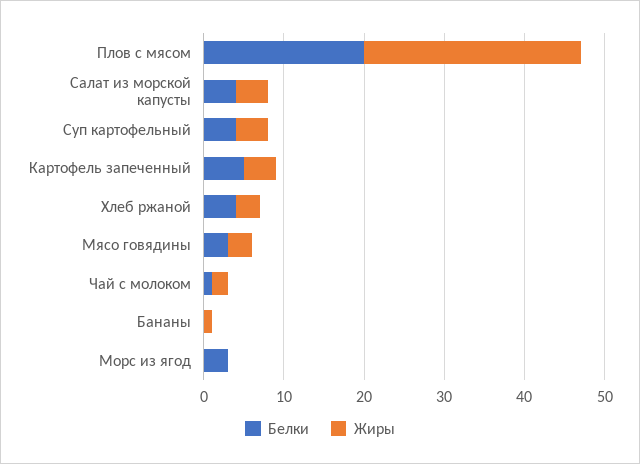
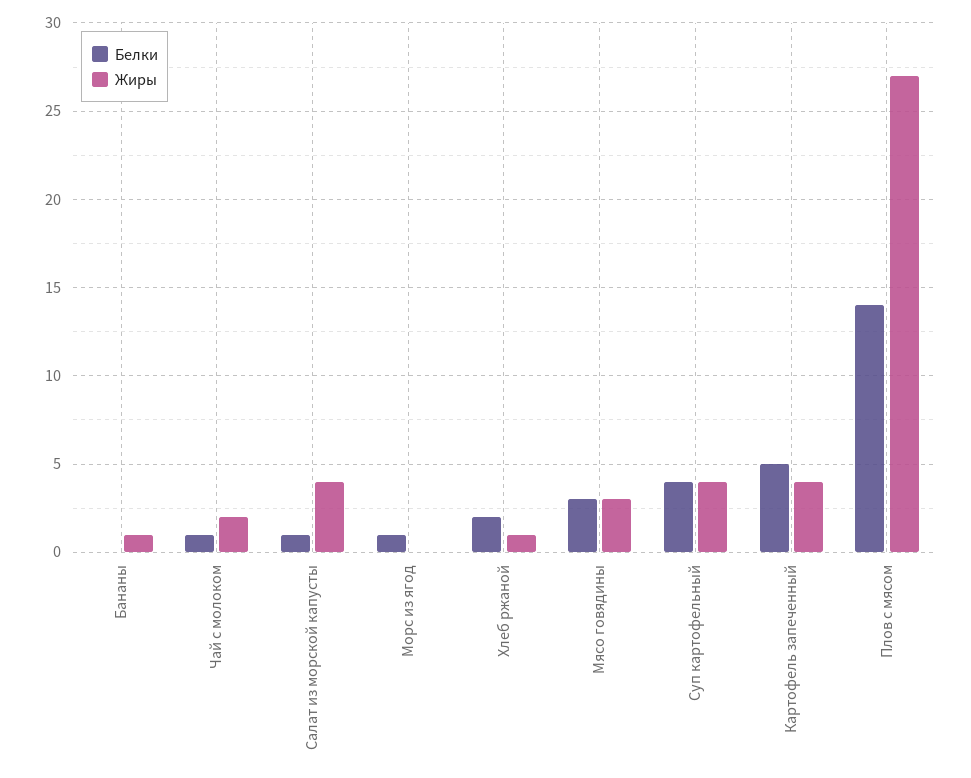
Белки, Плов с мясом: 20 -> 14
Белки, Салат из морской капусты: 4 -> 1
Белки, Хлеб ржаной: 4 -> 2
Жиры, Хлеб ржаной: 3 -> 1
Белки, Морс из ягод: 3 -> 1

